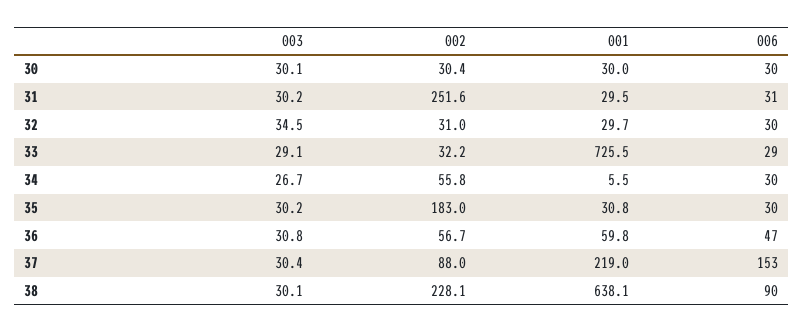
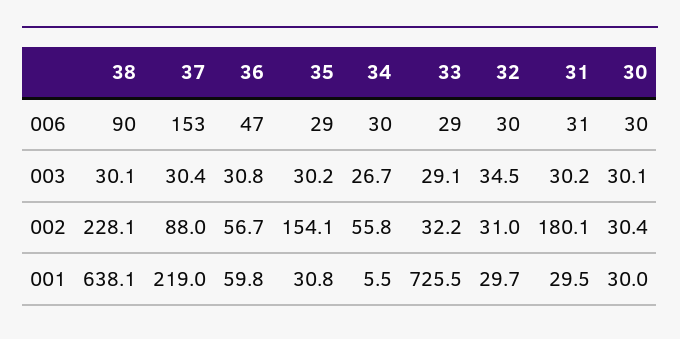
002, 31: 251.6 -> 180.1
002, 35: 183 -> 154.1
006, 35: 30 -> 29

